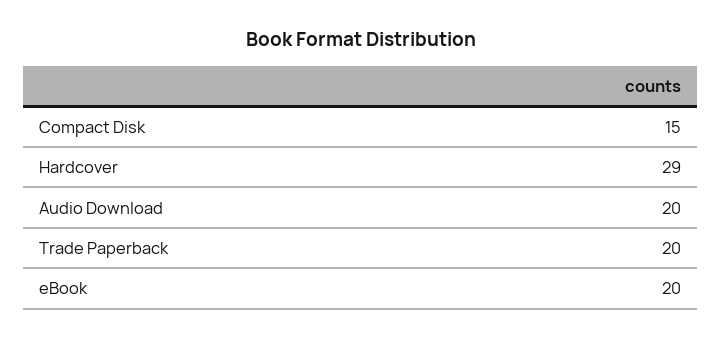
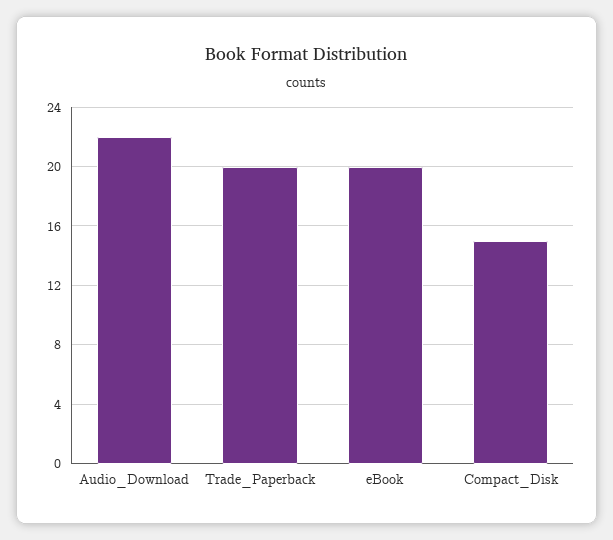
Hardcover: 29 -> none
Audio Download: 20 -> 22

